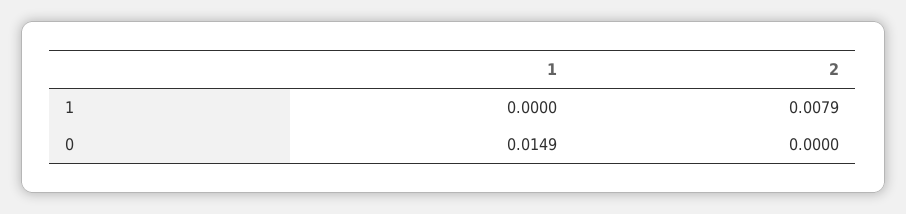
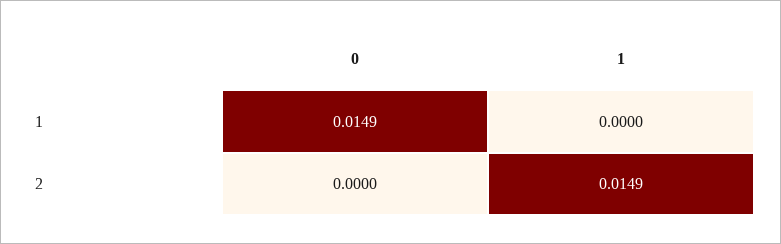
2, 1: 0.0079 -> 0.0149

